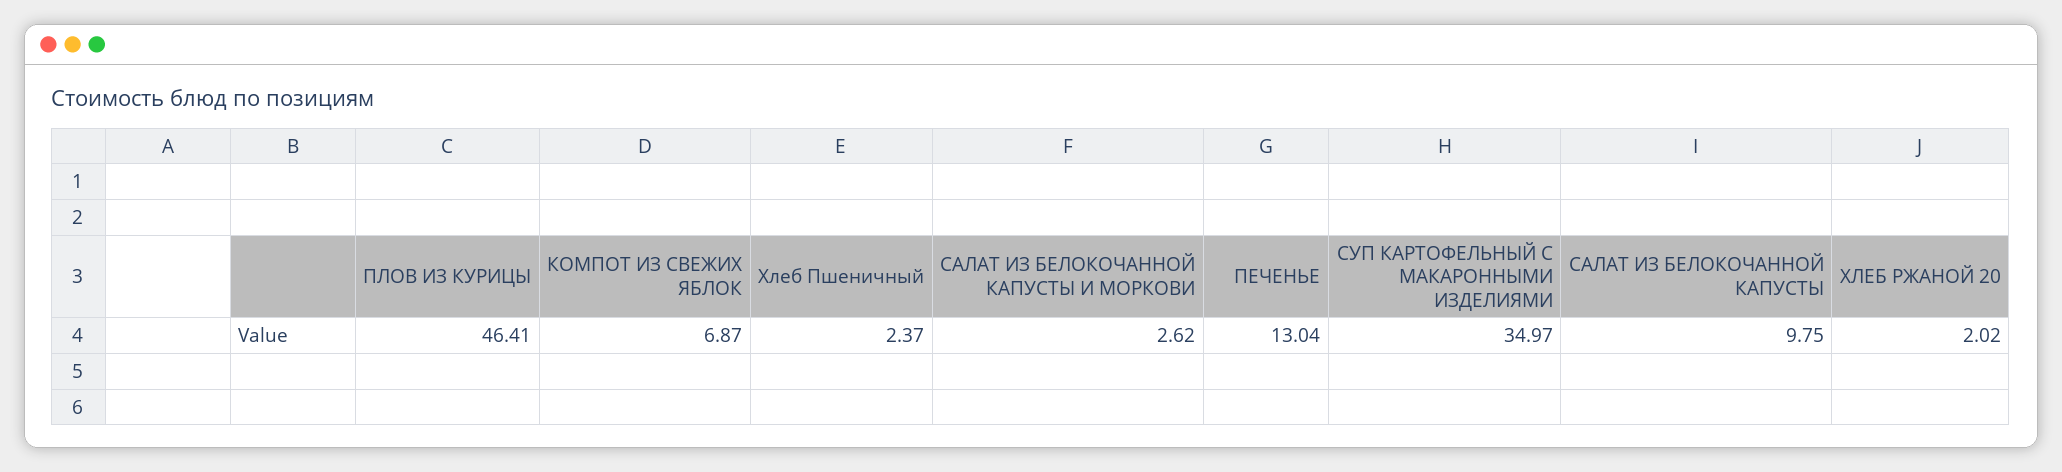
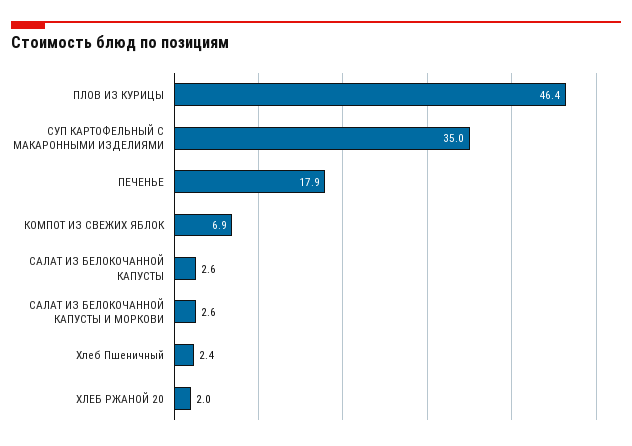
ПЕЧЕНЬЕ: 13.04 -> 17.9
САЛАТ ИЗ БЕЛОКОЧАННОЙ КАПУСТЫ: 9.75 -> 2.6

